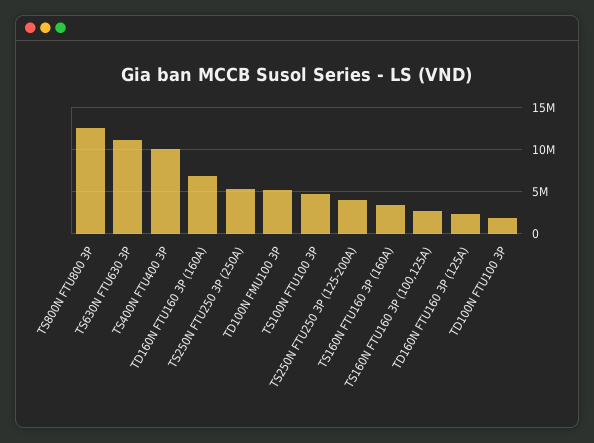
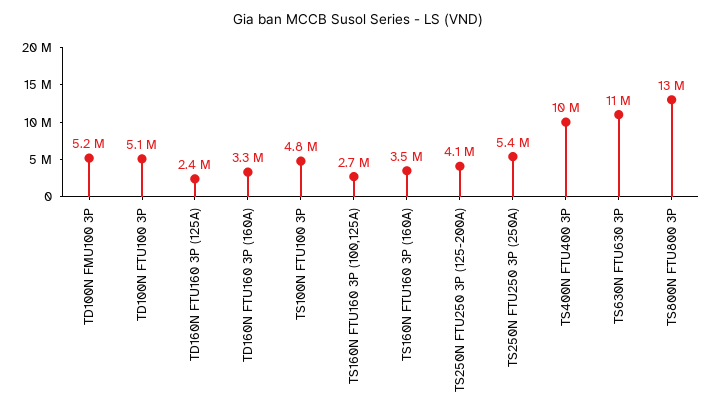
TD160N FTU160 3P (160A): 7000000 -> 3300000
TD100N FTU100 3P: 2000000 -> 5100000

